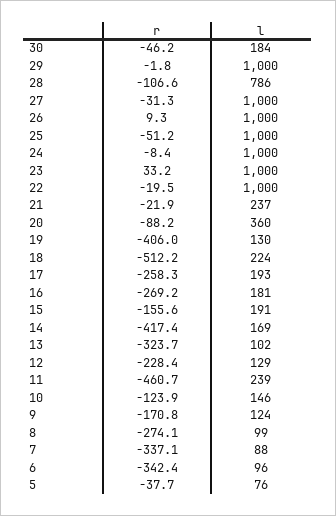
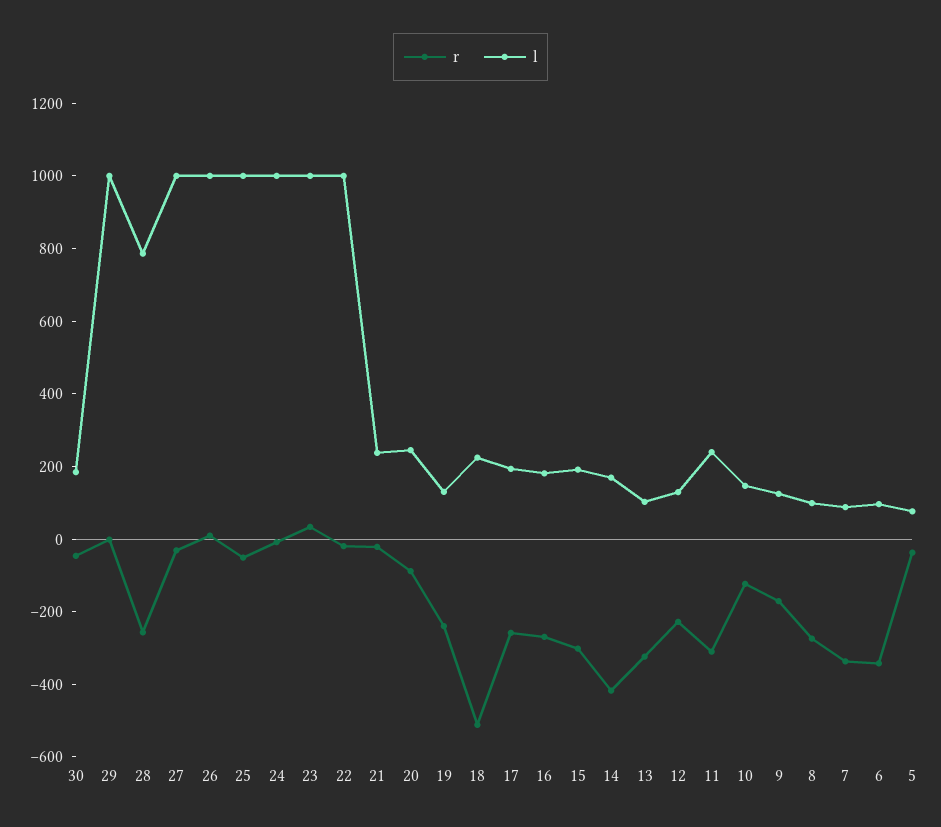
r, 28: -106.6 -> -250
l, 20: 360 -> 250
r, 19: -406 -> -250
r, 15: -155.6 -> -300
r, 11: -460.7 -> -300

